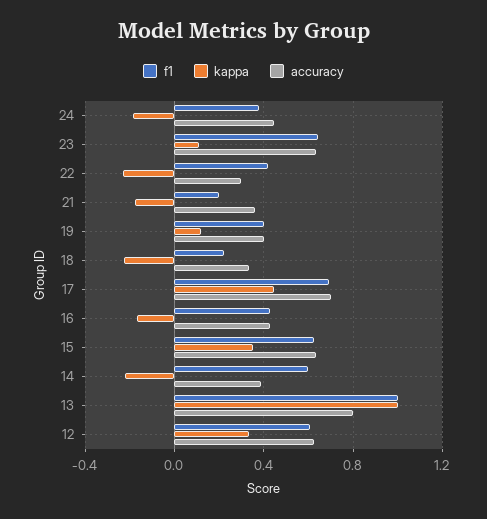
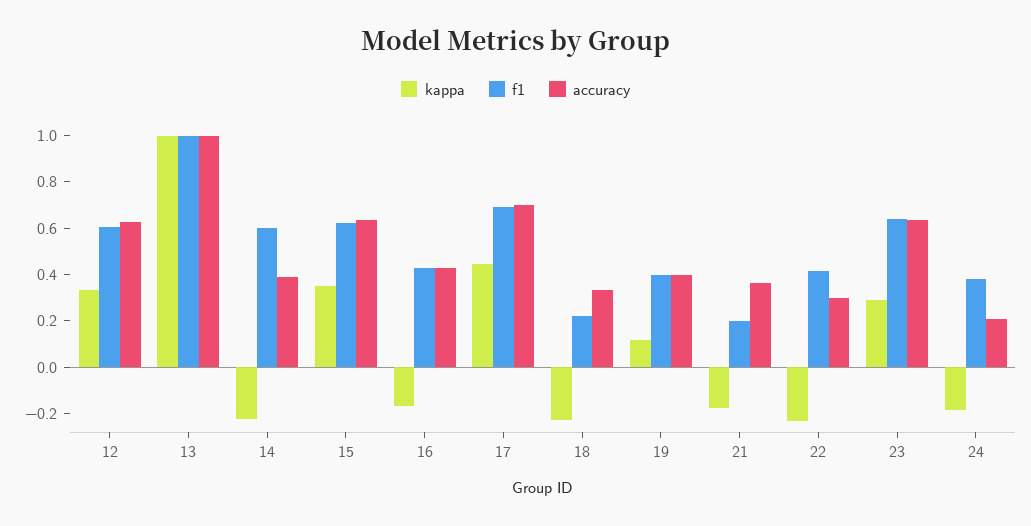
accuracy, 24: 0.45 -> 0.2
kappa, 23: 0.1 -> 0.3
accuracy, 13: 0.8 -> 1

